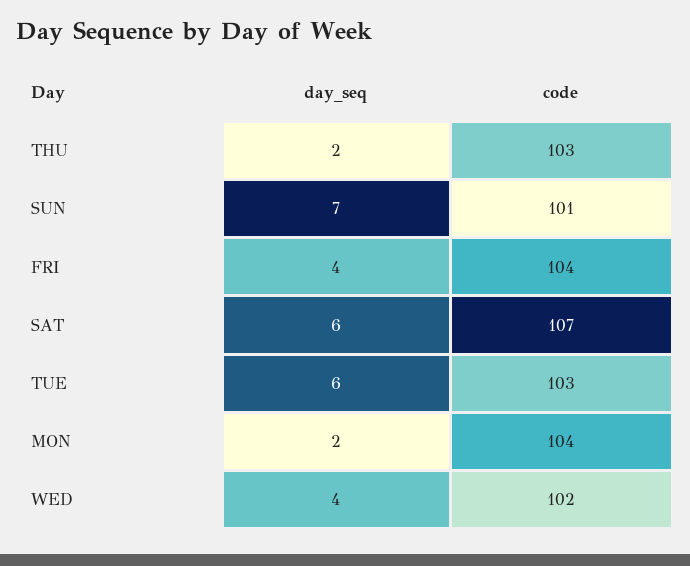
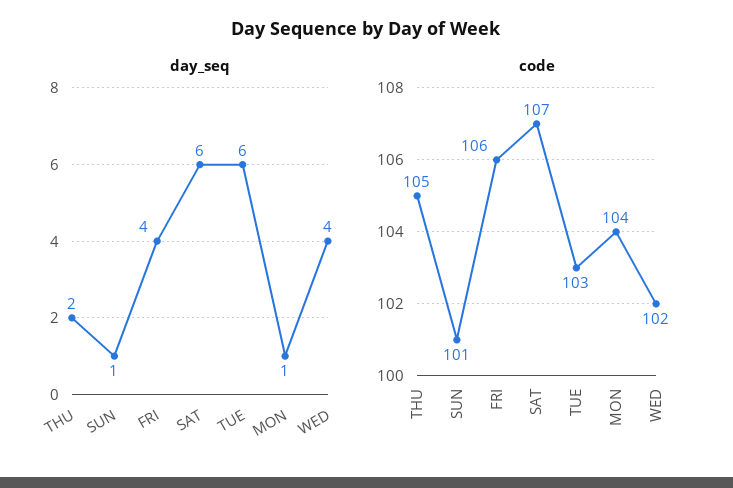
code, THU: 103 -> 105
day_seq, SUN: 7 -> 1
code, FRI: 104 -> 106
day_seq, MON: 2 -> 1

